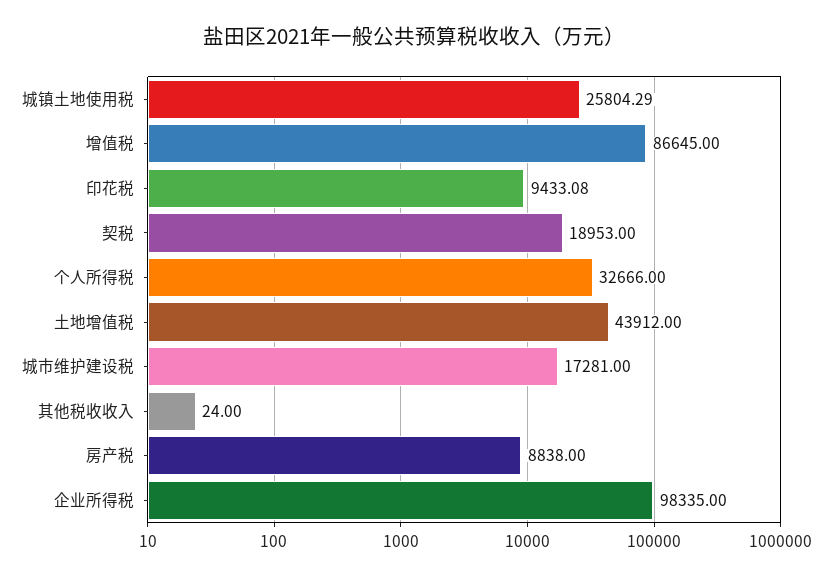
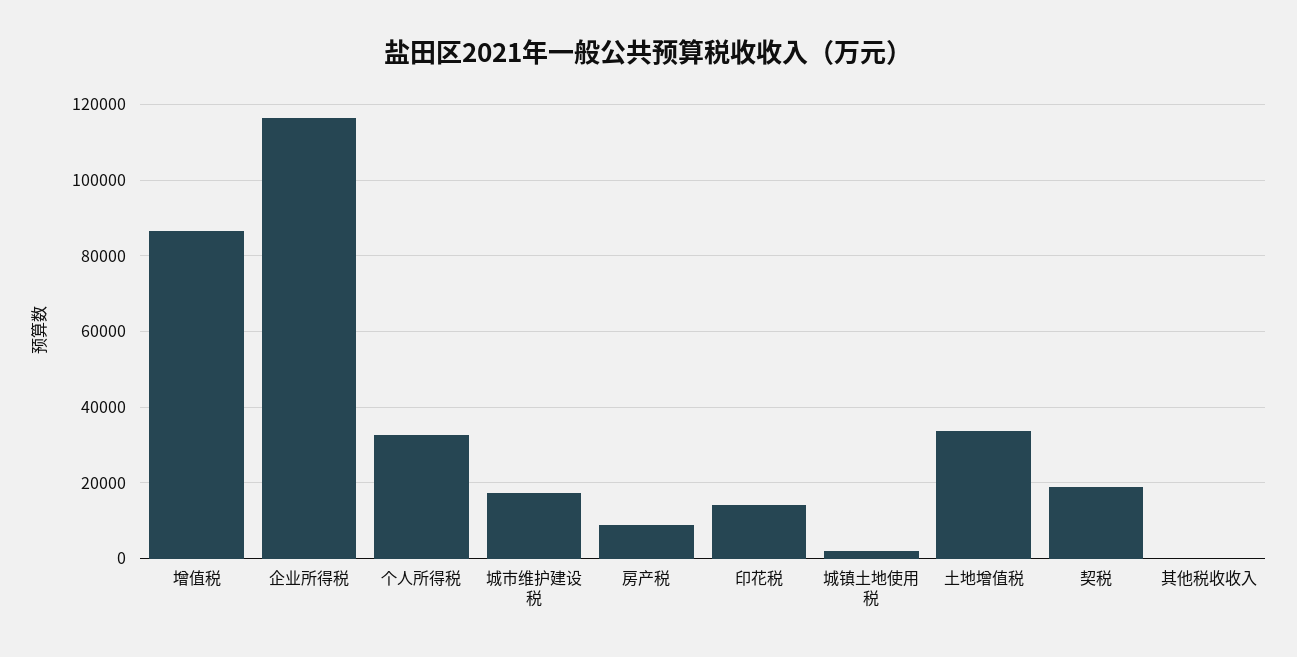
城镇土地使用税: 25804.29 -> 2000
印花税: 9433.08 -> 14000
土地增值税: 43912 -> 34000
企业所得税: 98335 -> 116000

